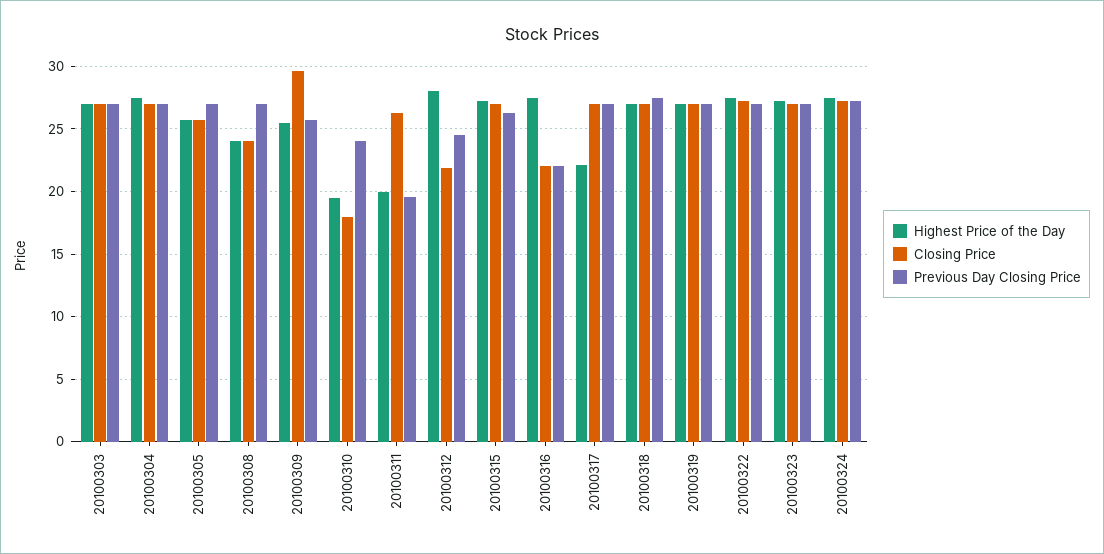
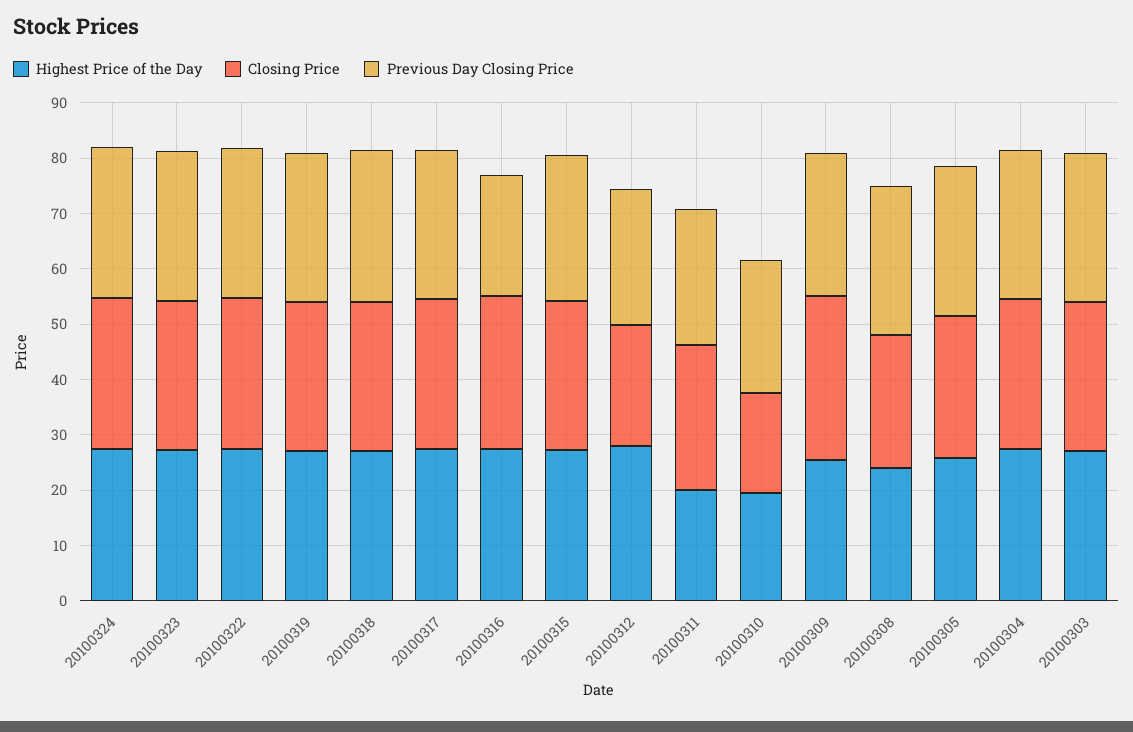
Previous Day Closing Price, 20100311: 19.5 -> 24
Closing Price, 20100316: 22 -> 28
Highest Price of the Day, 20100317: 22 -> 28

